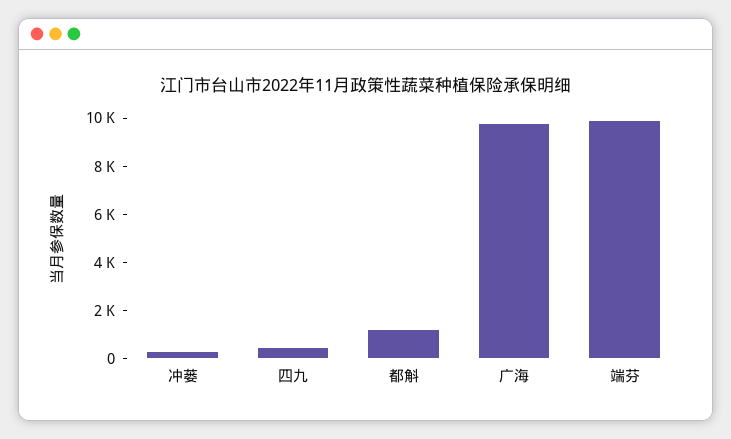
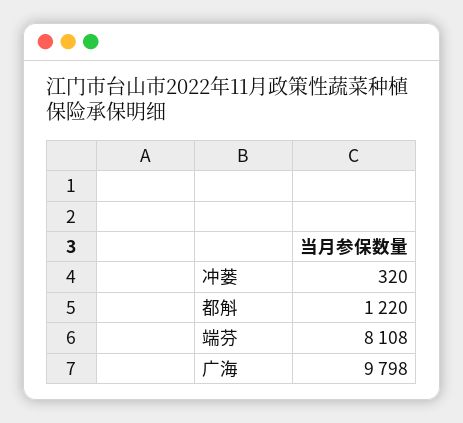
四九: 500 -> none
端芬: 10000 -> 8108

